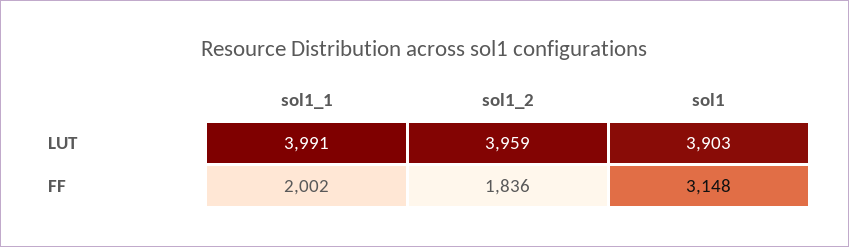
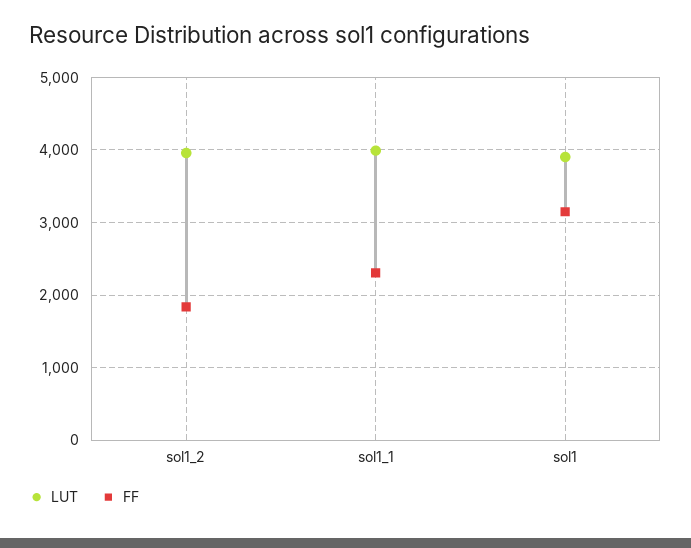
FF, sol1_1: 2002 -> 2300

